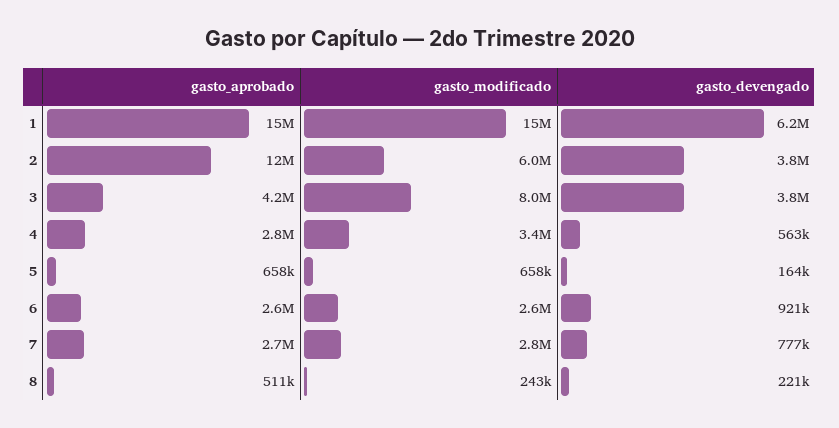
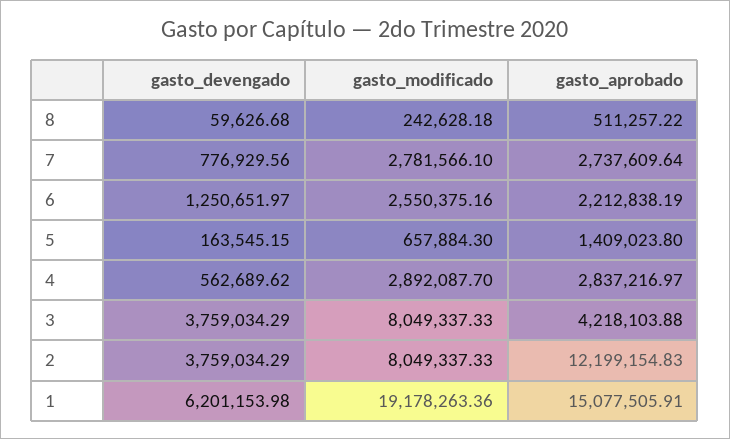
gasto_modificado, 1: 15000000 -> 19178263.36
gasto_modificado, 2: 6000000 -> 8049337.33
gasto_modificado, 4: 3400000 -> 2892087.7
gasto_aprobado, 5: 658000 -> 1409023.8
gasto_aprobado, 6: 2600000 -> 2212838.19
gasto_devengado, 6: 921000 -> 1250651.97
gasto_devengado, 8: 221000 -> 59626.68

